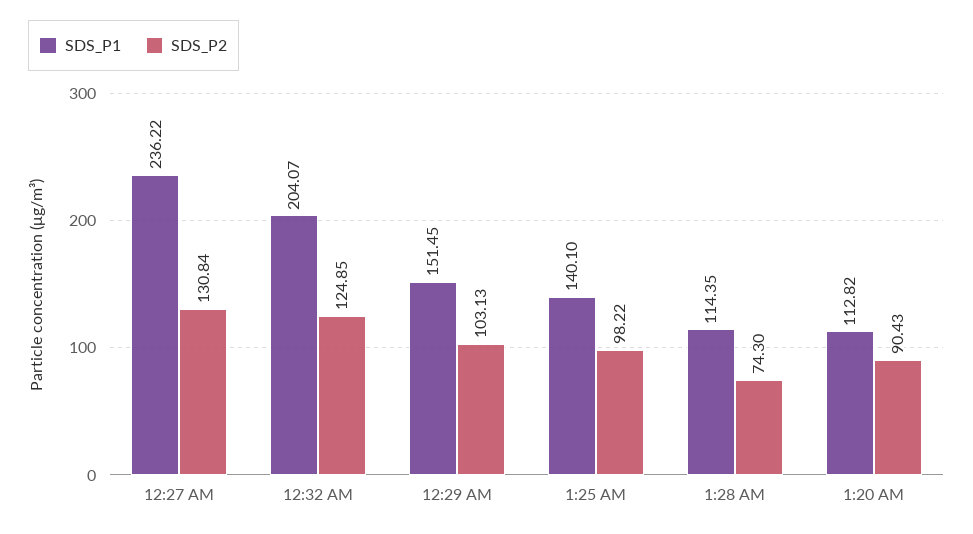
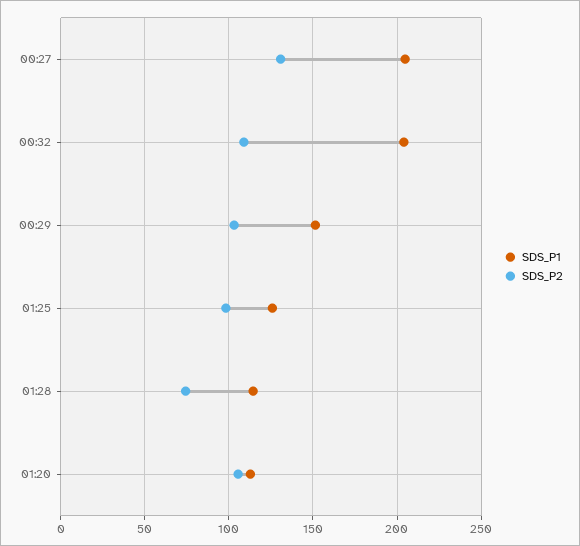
SDS_P1, 12:27 AM: 236.22 -> 205
SDS_P2, 12:32 AM: 124.85 -> 110
SDS_P1, 1:25 AM: 140.1 -> 125
SDS_P2, 1:20 AM: 90.43 -> 105

